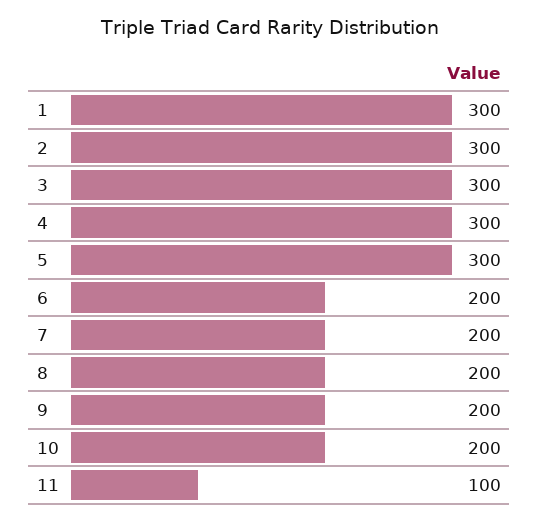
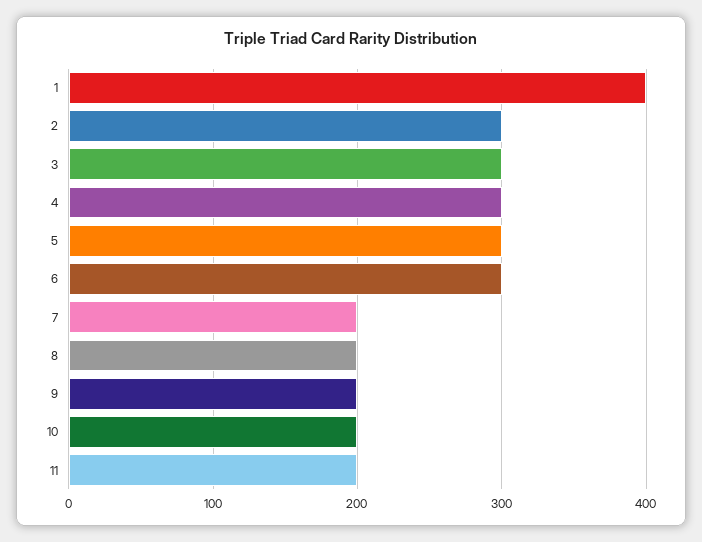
1: 300 -> 400
6: 200 -> 300
11: 100 -> 200

